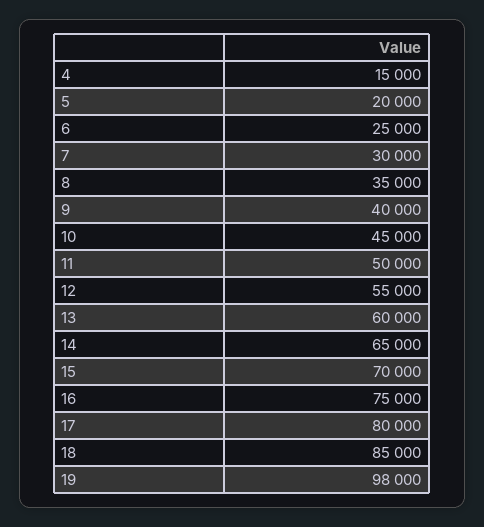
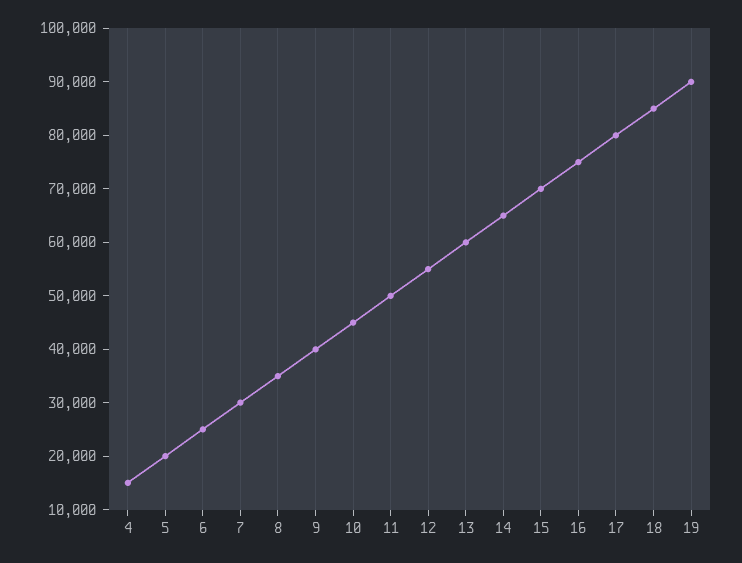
19: 98000 -> 90000

